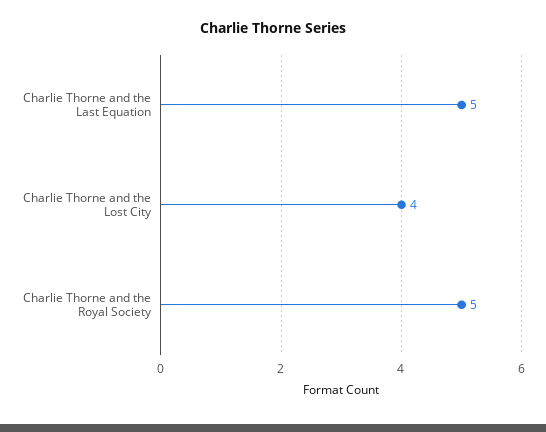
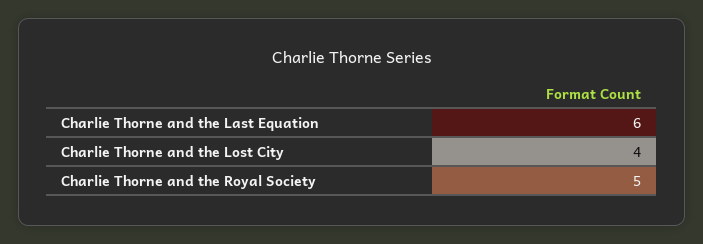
Charlie Thorne and the Last Equation: 5 -> 6

